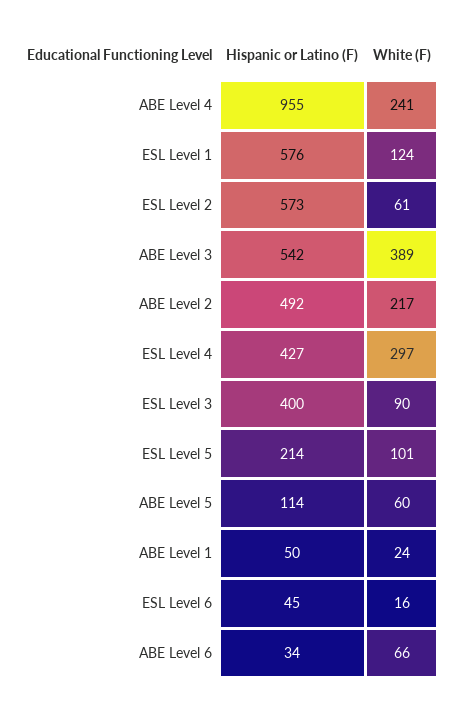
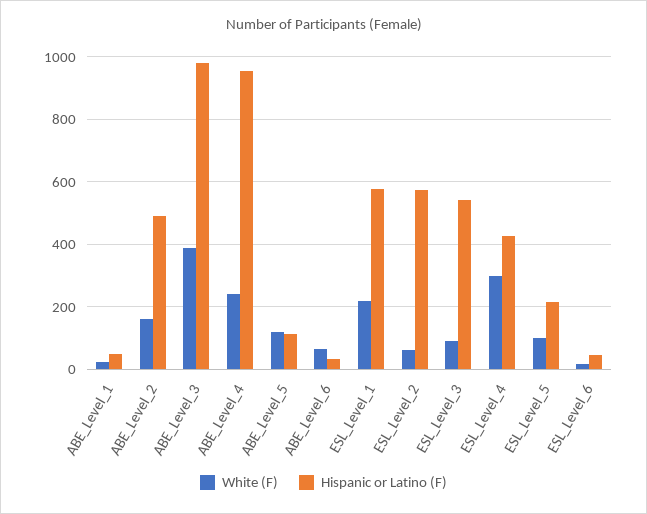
White (F), ESL Level 1: 124 -> 220
Hispanic or Latino (F), ABE Level 3: 542 -> 980
White (F), ABE Level 2: 217 -> 160
Hispanic or Latino (F), ESL Level 3: 400 -> 540
White (F), ABE Level 5: 60 -> 120

